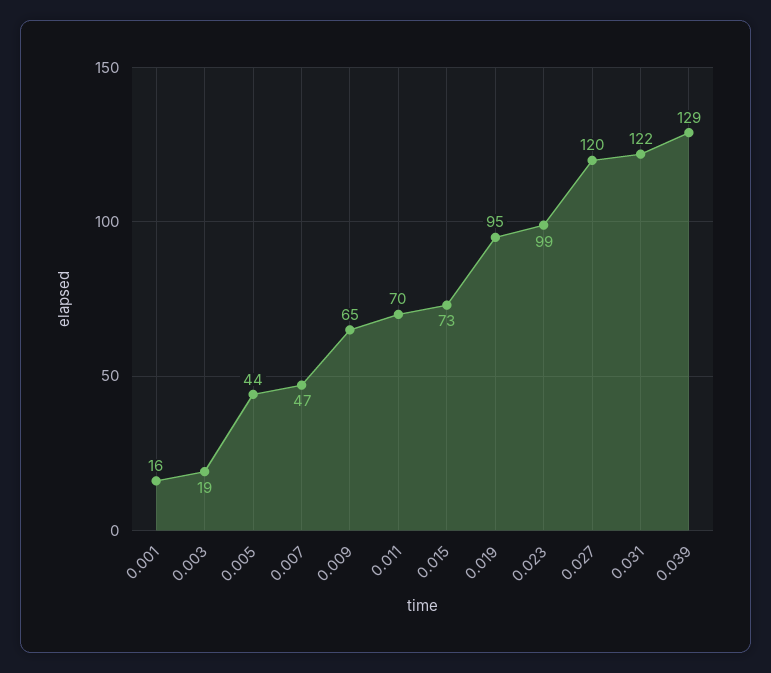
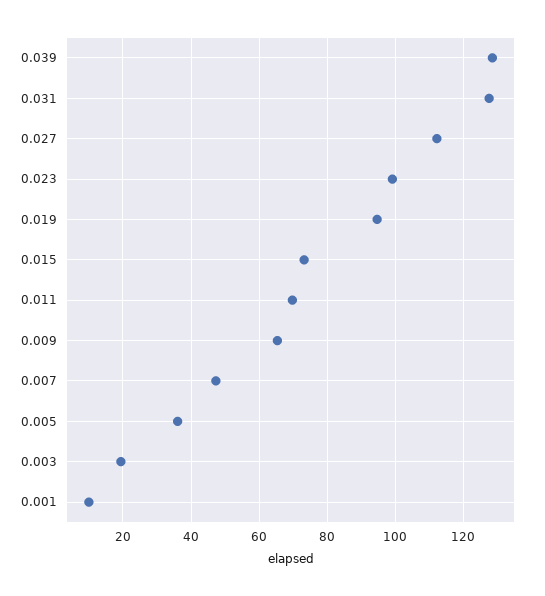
0.001: 16 -> 10
0.005: 44 -> 36
0.027: 120 -> 112
0.031: 122 -> 128

